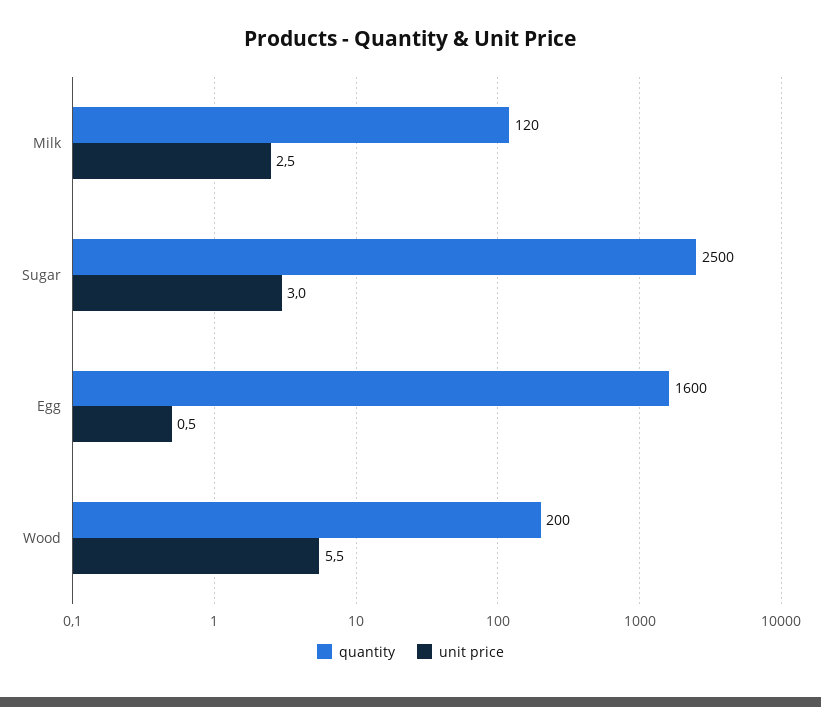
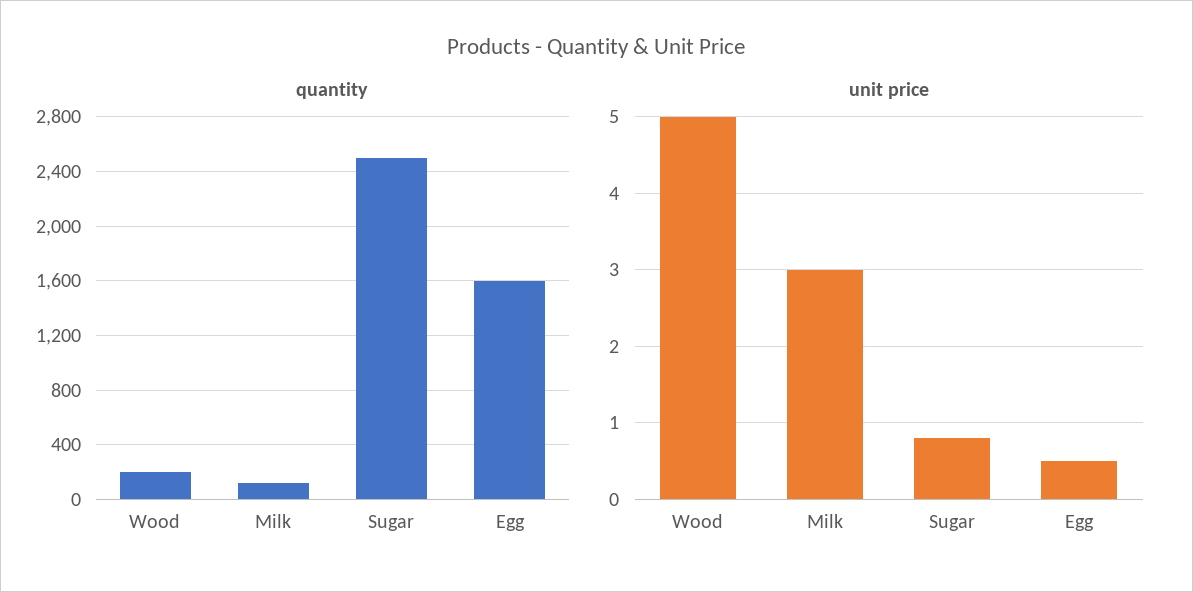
unit price, Milk: 2.5 -> 3
unit price, Sugar: 3 -> 0.8
unit price, Wood: 5.5 -> 5

